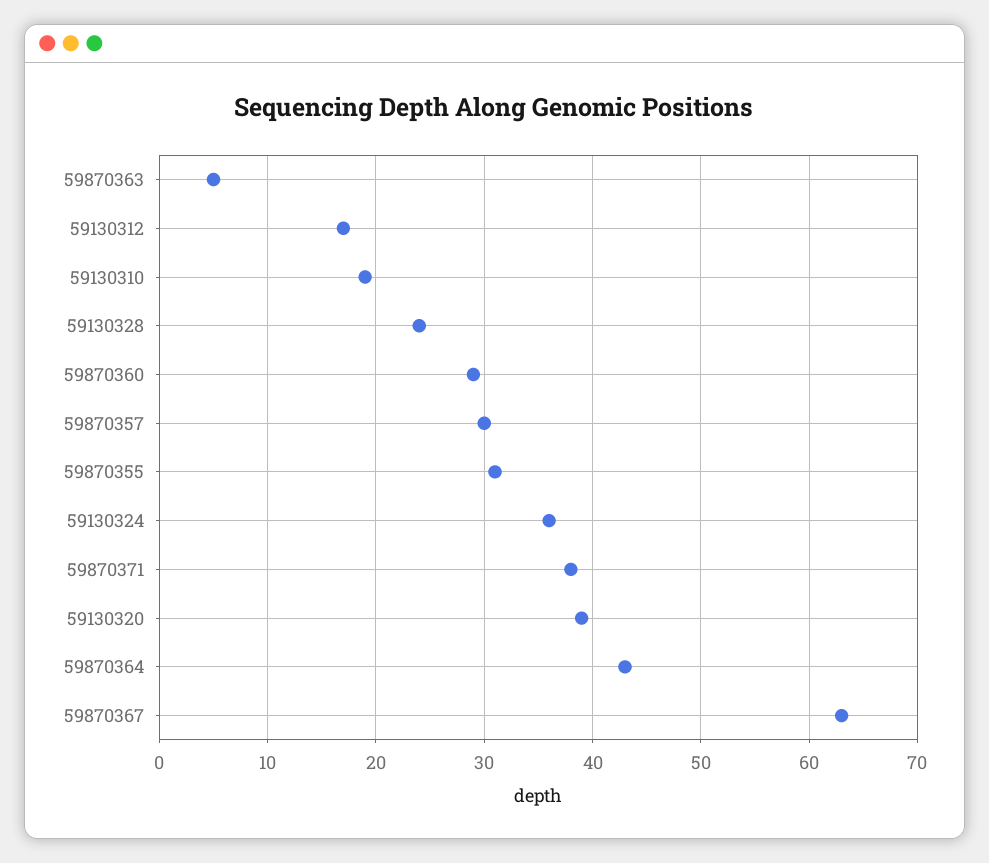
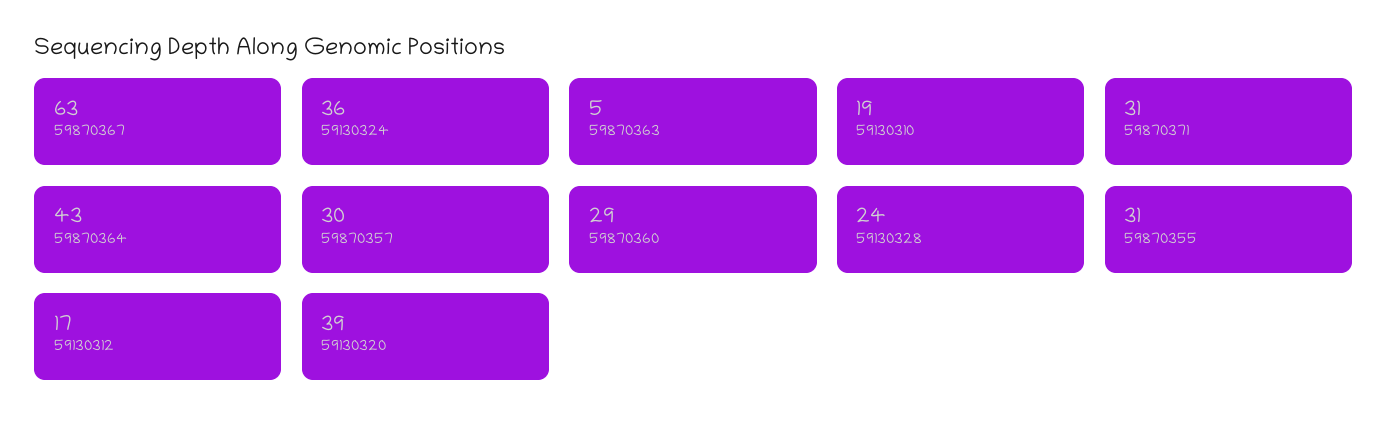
59870371: 38 -> 31

